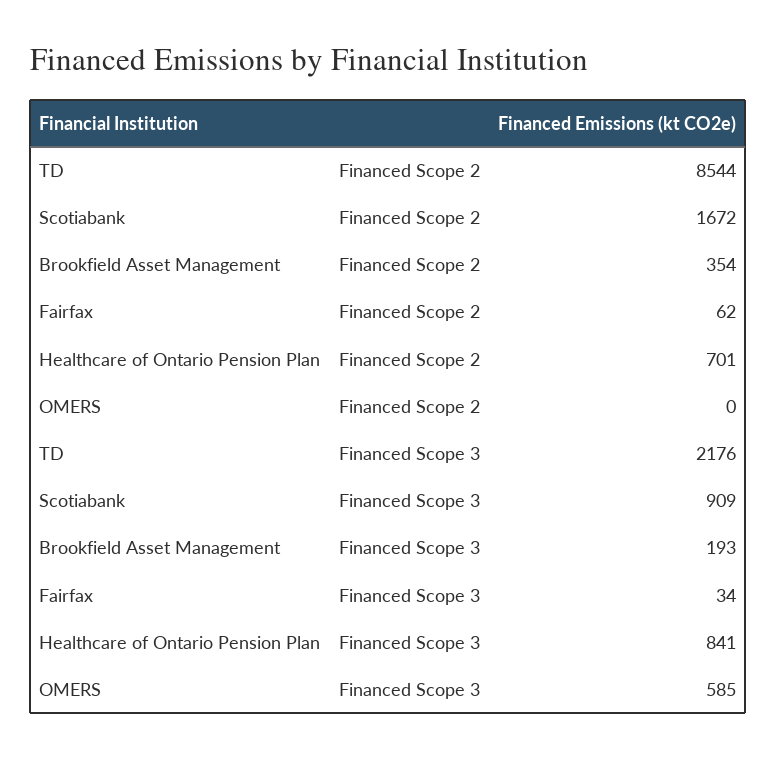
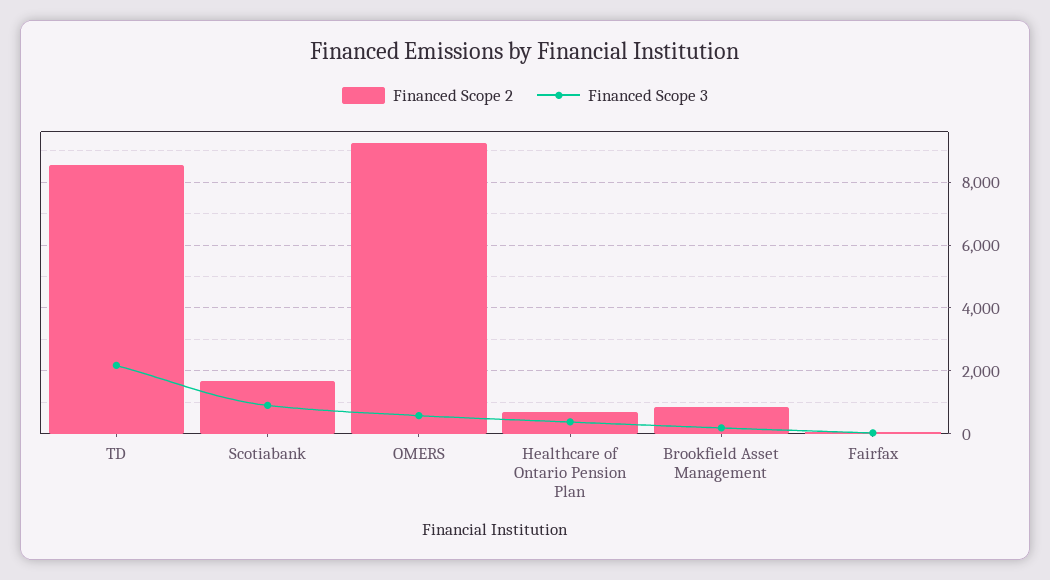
Financed Scope 2, Brookfield Asset Management: 354 -> 800
Financed Scope 2, OMERS: 0 -> 9200
Financed Scope 3, Healthcare of Ontario Pension Plan: 841 -> 400

